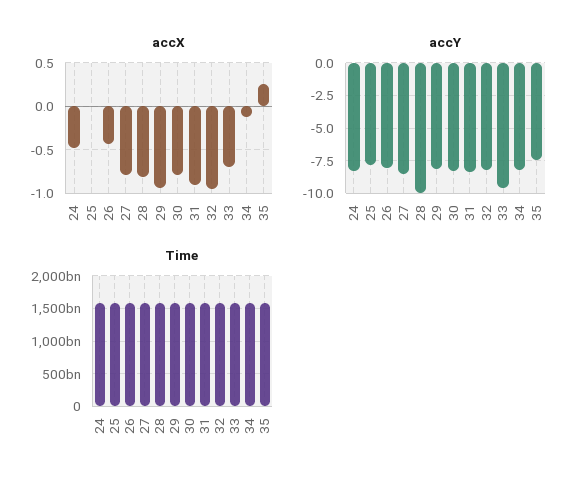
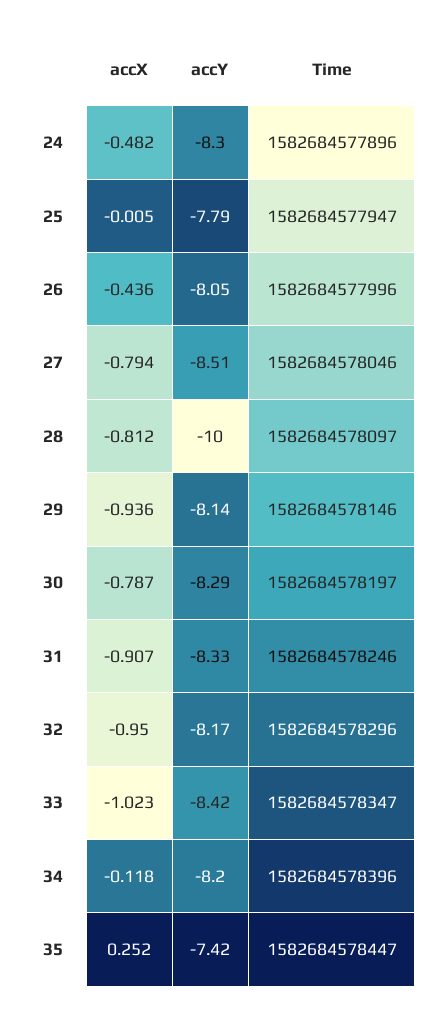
accX, 33: -0.7 -> -1.023
accY, 33: -9.5 -> -8.42

